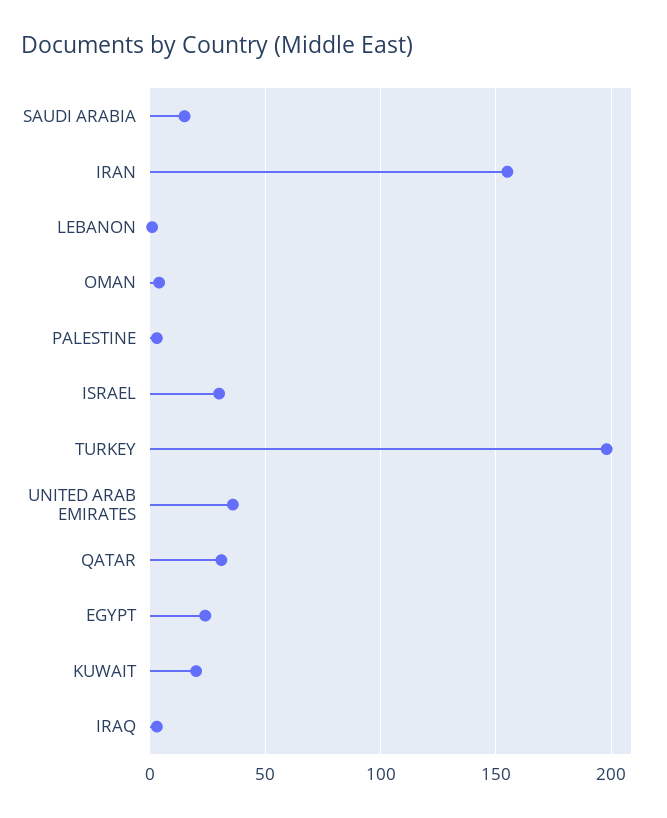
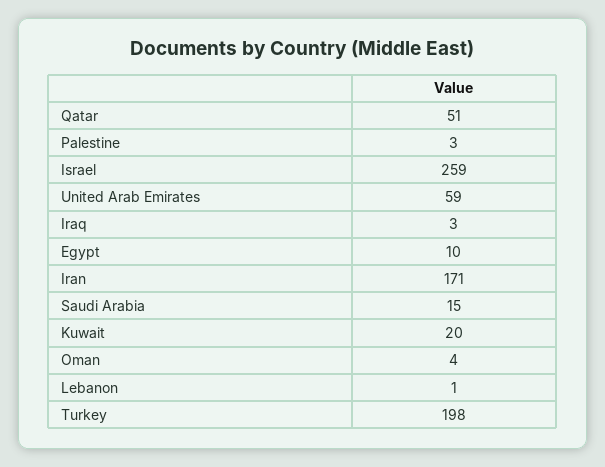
IRAN: 155 -> 171
ISRAEL: 30 -> 259
UNITED ARAB EMIRATES: 35 -> 59
QATAR: 30 -> 51
EGYPT: 25 -> 10

